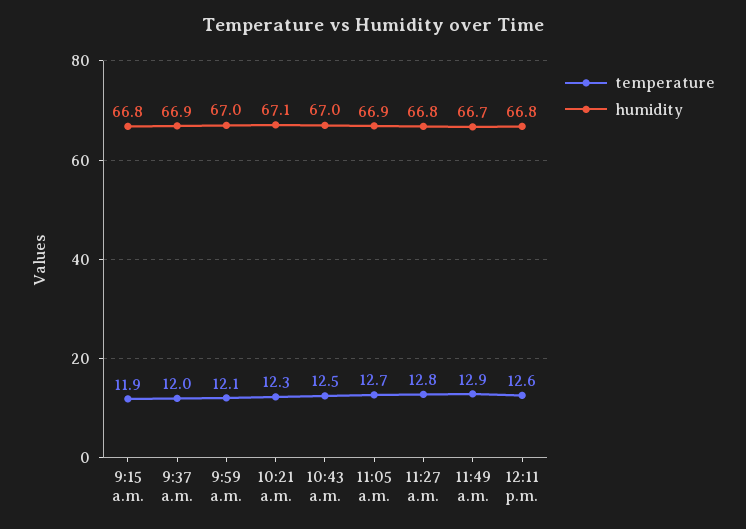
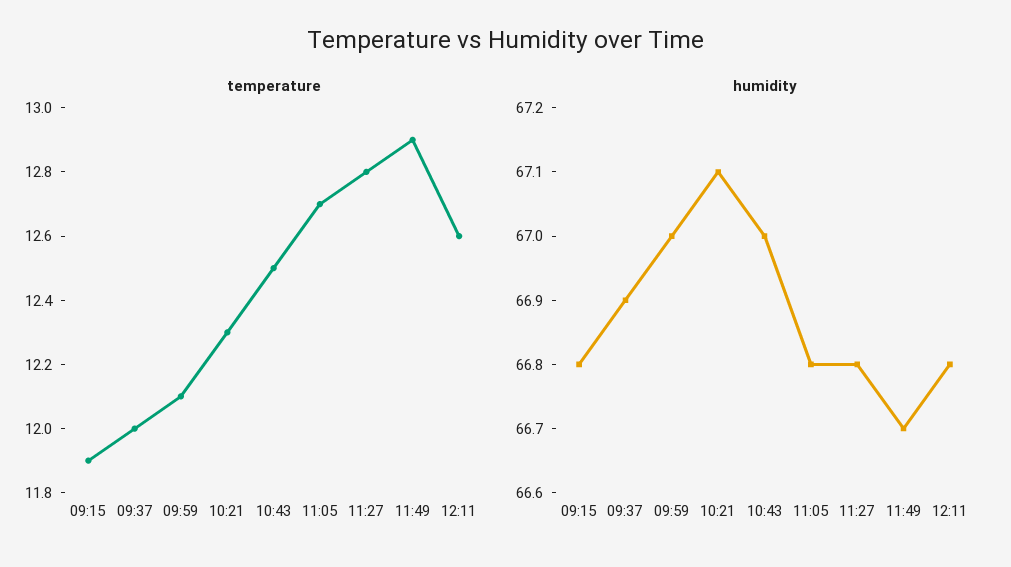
humidity, 11:05 a.m.: 66.9 -> 66.8

